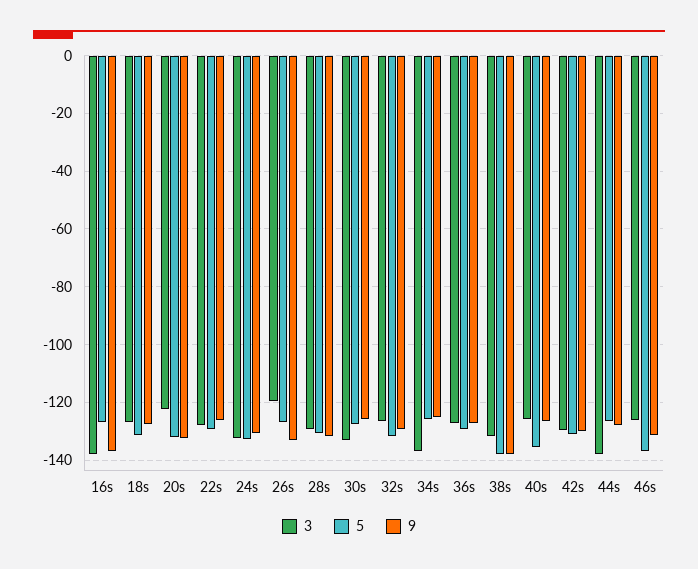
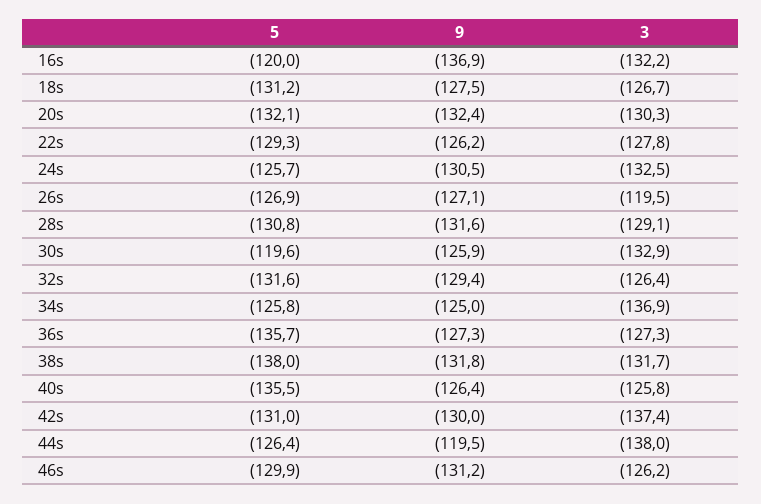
3, 16s: -137.5 -> -132.2
5, 16s: -127.5 -> -120
3, 20s: -122.5 -> -130.3
5, 24s: -132.5 -> -125.7
9, 26s: -132.5 -> -127.1
5, 30s: -127.5 -> -119.6
5, 36s: -130 -> -135.7
9, 38s: -137.5 -> -131.8
3, 42s: -130 -> -137.4
9, 44s: -127.5 -> -119.5
5, 46s: -137.5 -> -129.9

